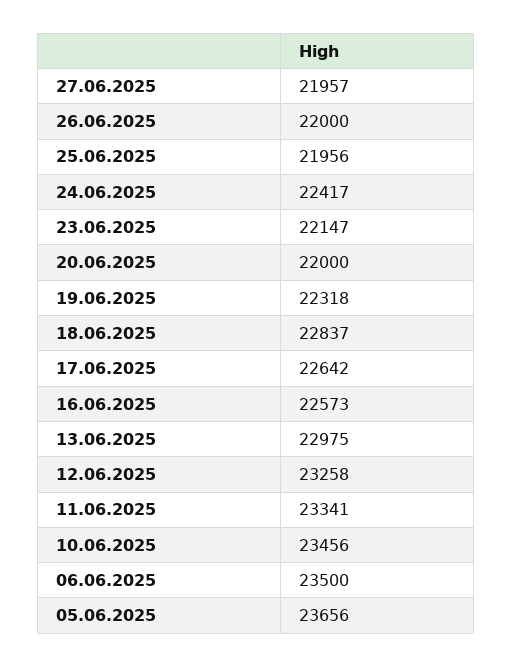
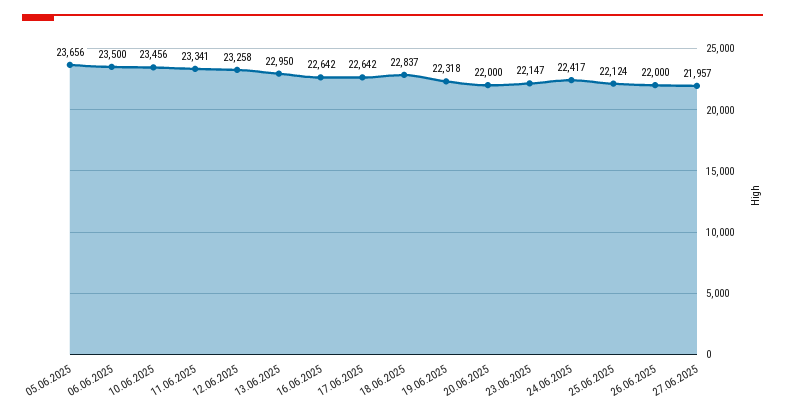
25.06.2025: 21956 -> 22124
16.06.2025: 22573 -> 22642
13.06.2025: 22975 -> 22950

